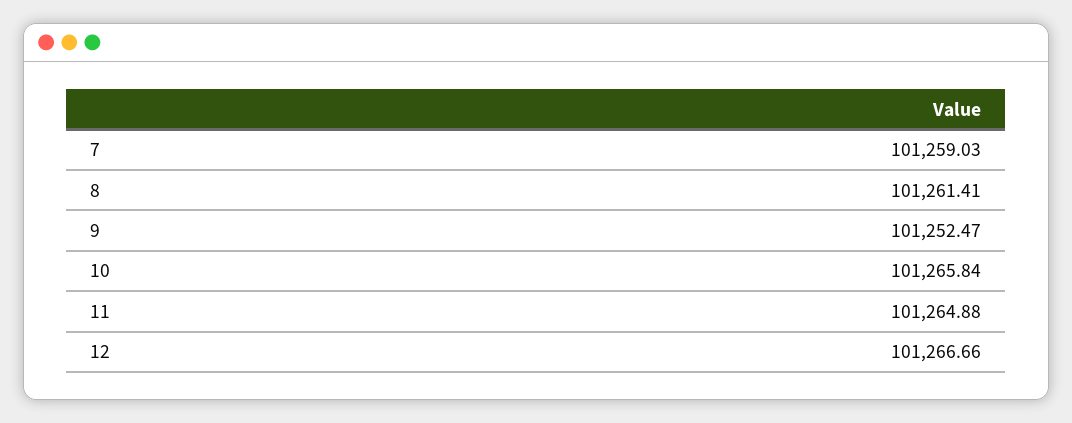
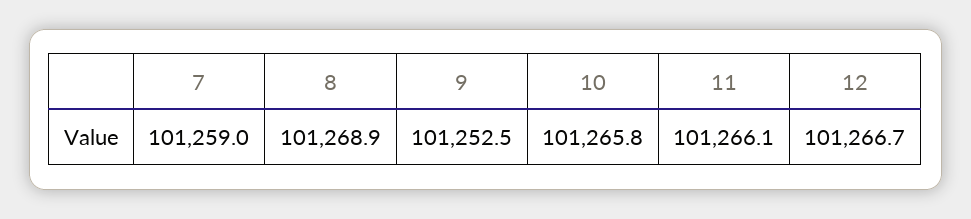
8: 101261.41 -> 101268.9
11: 101264.88 -> 101266.1

